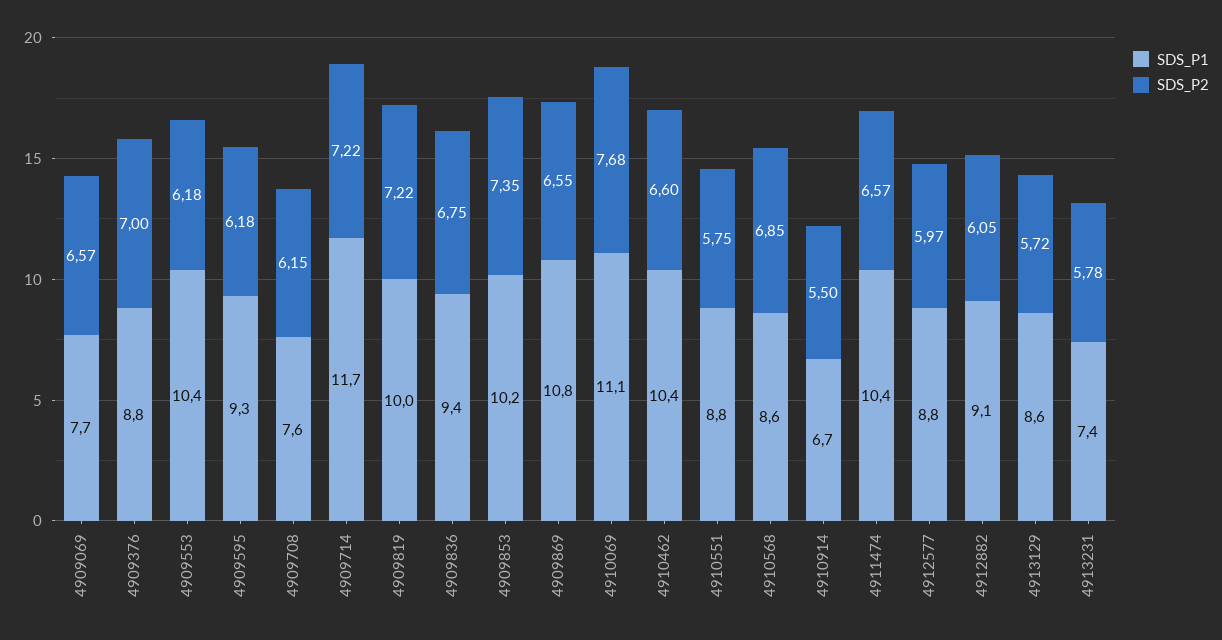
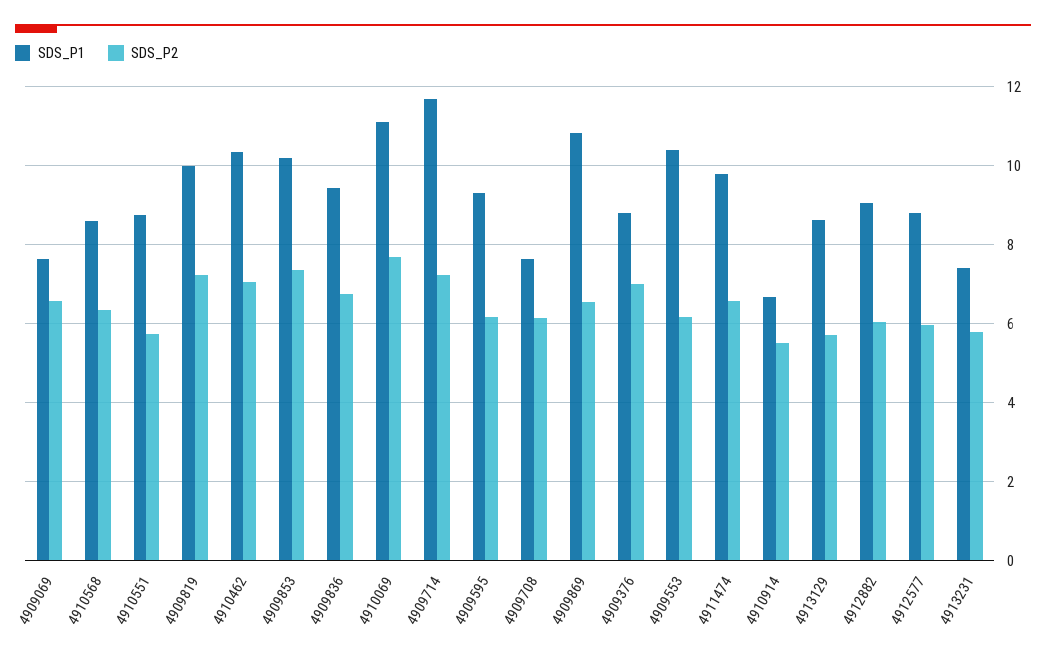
SDS_P2, 4910462: 6.6 -> 7
SDS_P2, 4910568: 6.85 -> 6.4
SDS_P1, 4911474: 10.4 -> 9.8

